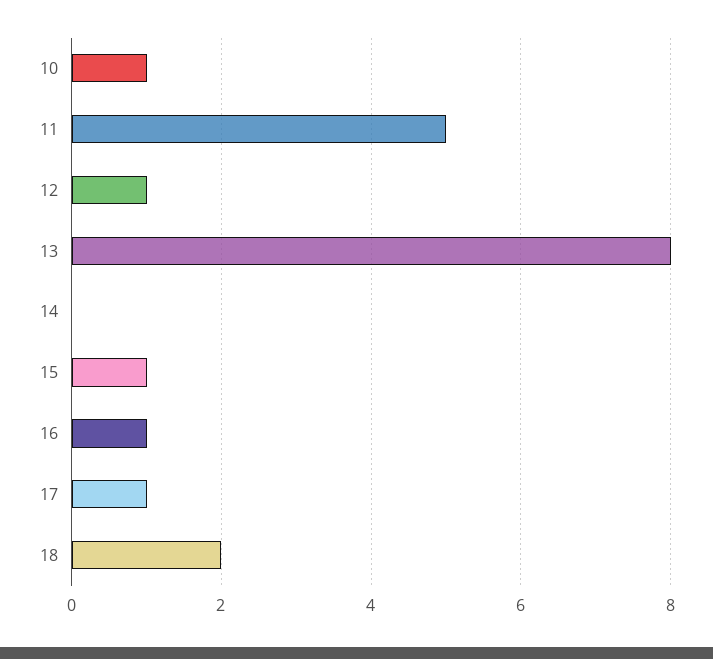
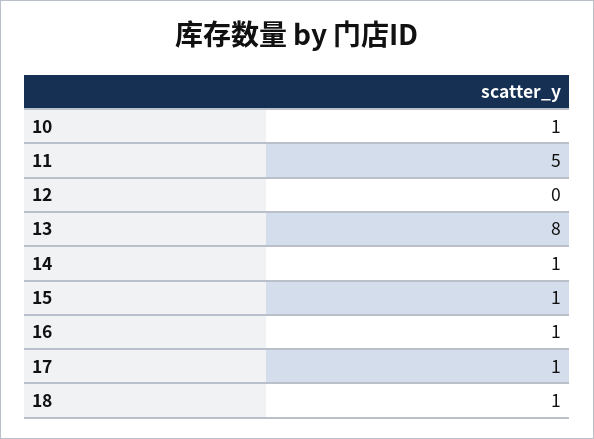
12: 1 -> 0
14: 0 -> 1
18: 2 -> 1

